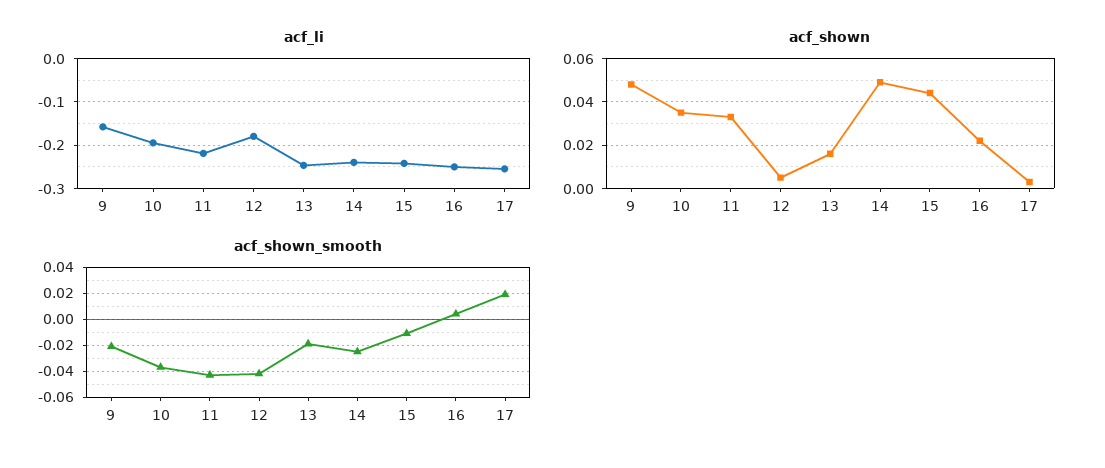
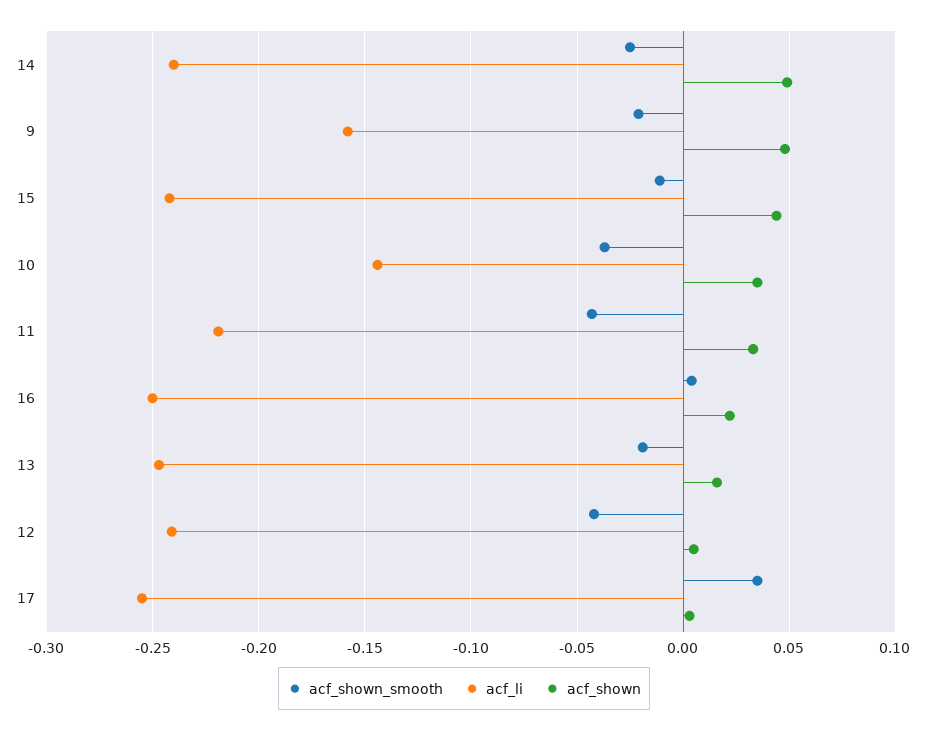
acf_li, 10: -0.2 -> -0.145
acf_li, 12: -0.18 -> -0.24
acf_shown_smooth, 17: 0.02 -> 0.035

